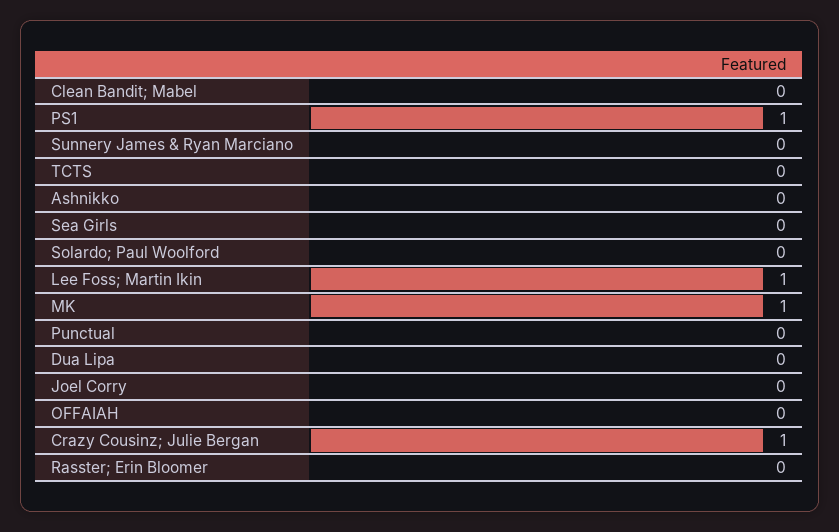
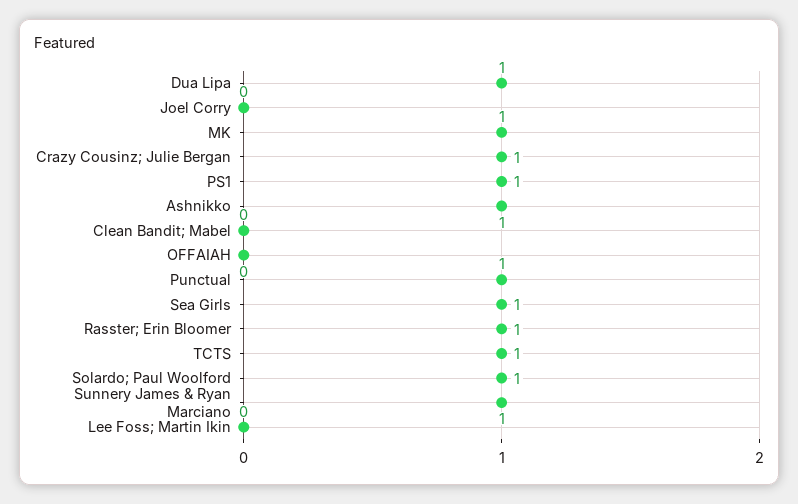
Sunnery James & Ryan Marciano: 0 -> 1
TCTS: 0 -> 1
Ashnikko: 0 -> 1
Sea Girls: 0 -> 1
Solardo; Paul Woolford: 0 -> 1
Lee Foss; Martin Ikin: 1 -> 0
Punctual: 0 -> 1
Dua Lipa: 0 -> 1
Rasster; Erin Bloomer: 0 -> 1

